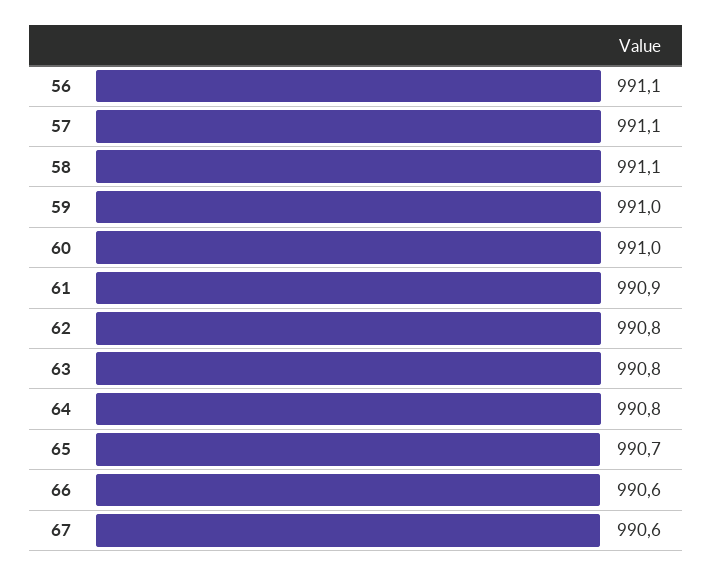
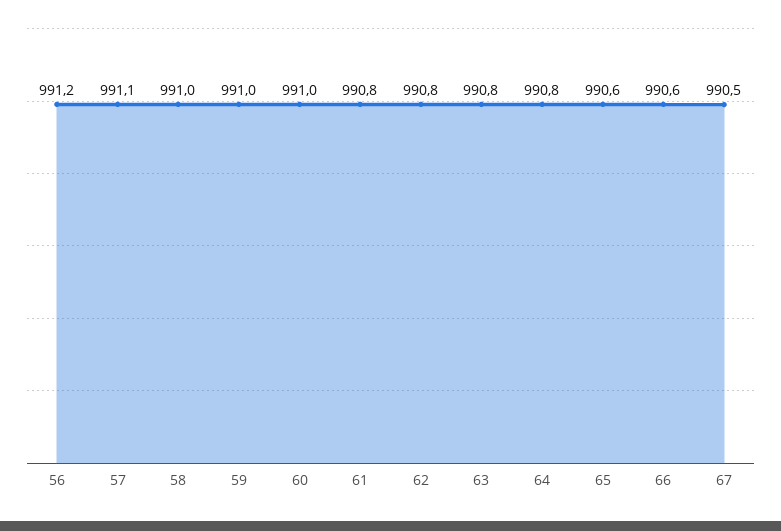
56: 991.1 -> 991.2
58: 991.1 -> 991
61: 990.9 -> 990.8
65: 990.7 -> 990.6
67: 990.6 -> 990.5

